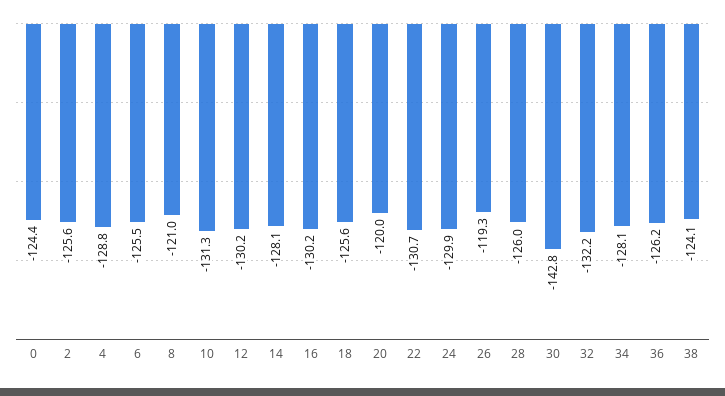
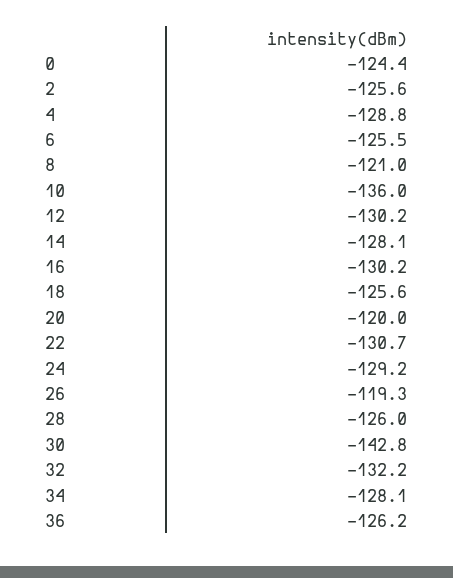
10: -131.3 -> -136
24: -129.9 -> -129.2
38: -124.1 -> none

